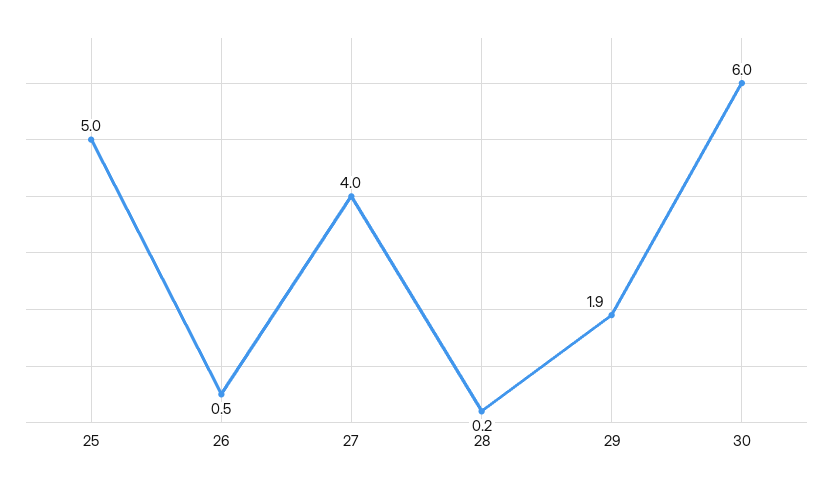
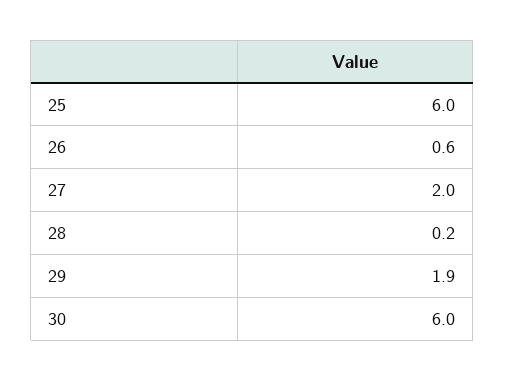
25: 5 -> 6
26: 0.5 -> 0.6
27: 4 -> 2

